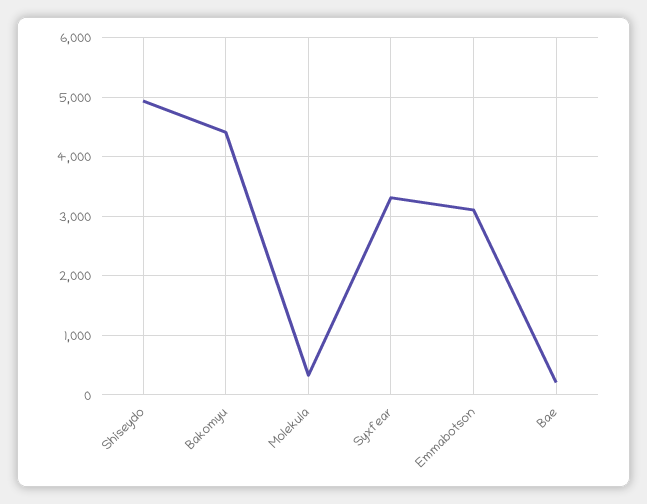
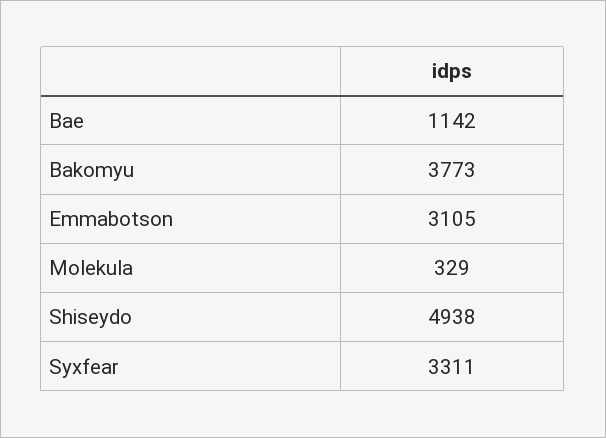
Bakomyu: 4400 -> 3773
Bae: 200 -> 1142

